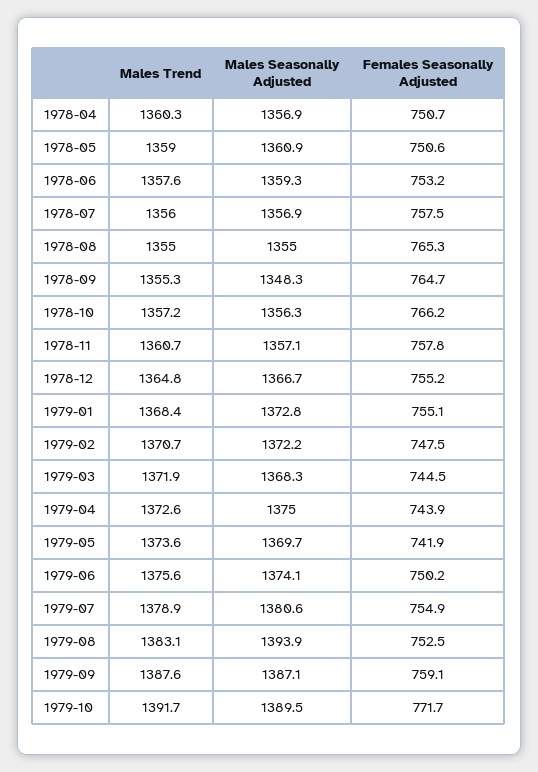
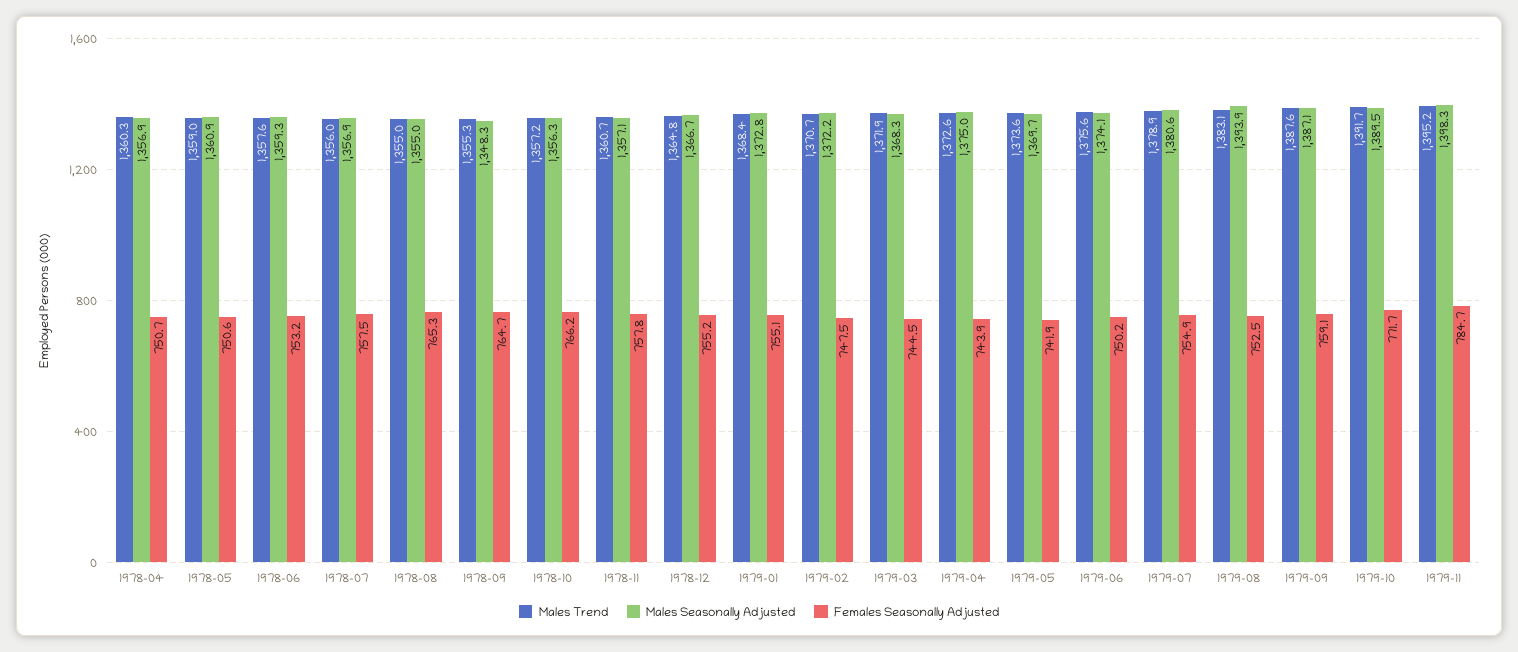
Males Trend, 1979-11: none -> 1395.2
Males Seasonally Adjusted, 1979-11: none -> 1398.3
Females Seasonally Adjusted, 1979-11: none -> 784.7

